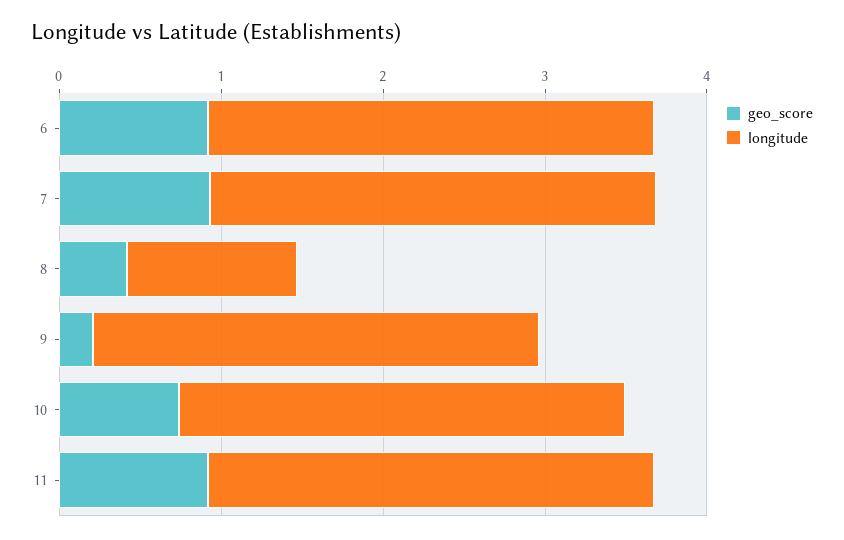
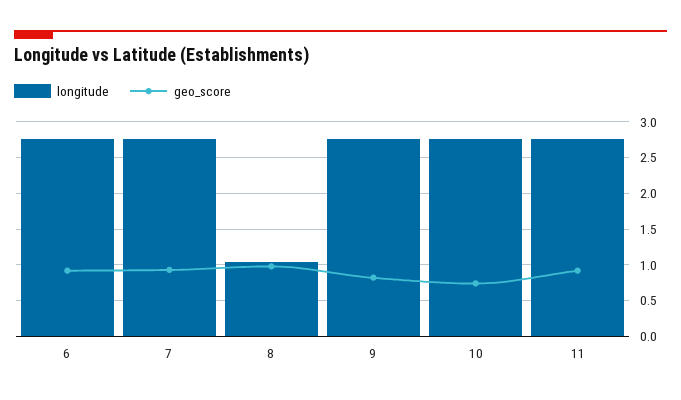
geo_score, 8: 0.4 -> 1
geo_score, 9: 0.2 -> 0.8

